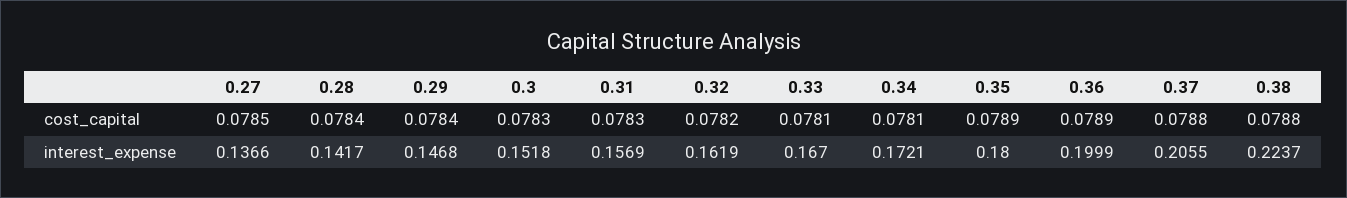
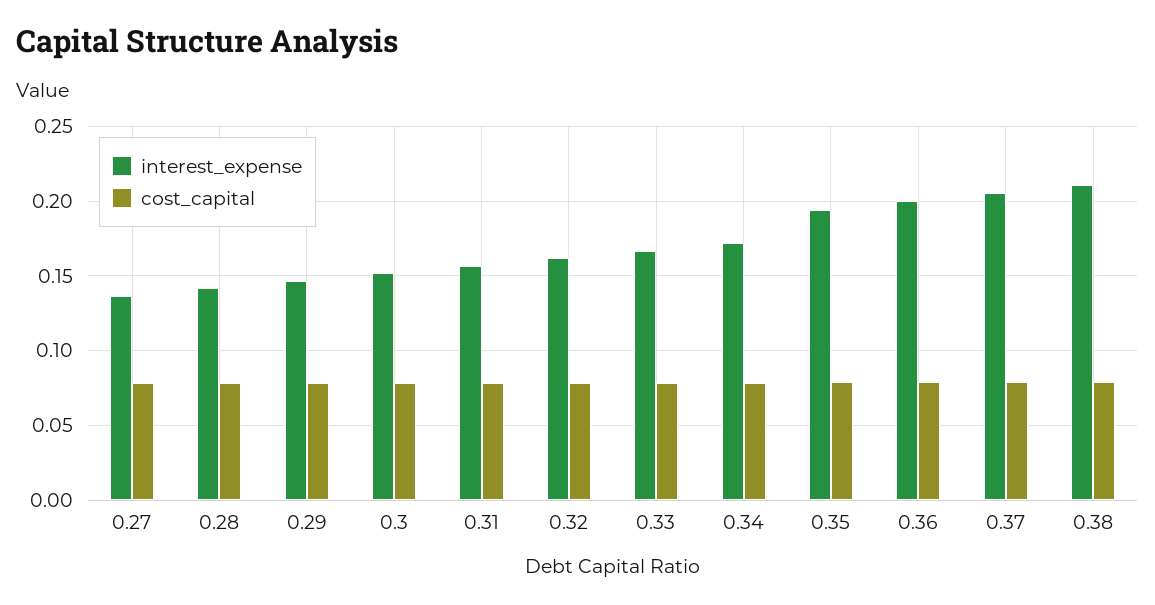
interest_expense, 0.35: 0.18 -> 0.195
interest_expense, 0.38: 0.2237 -> 0.21

